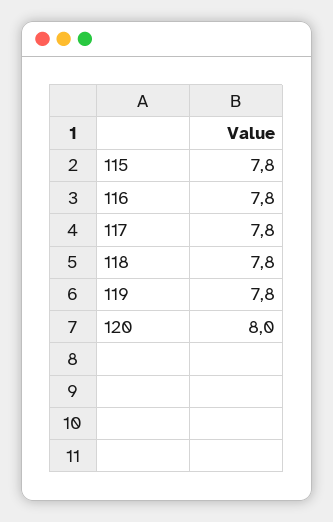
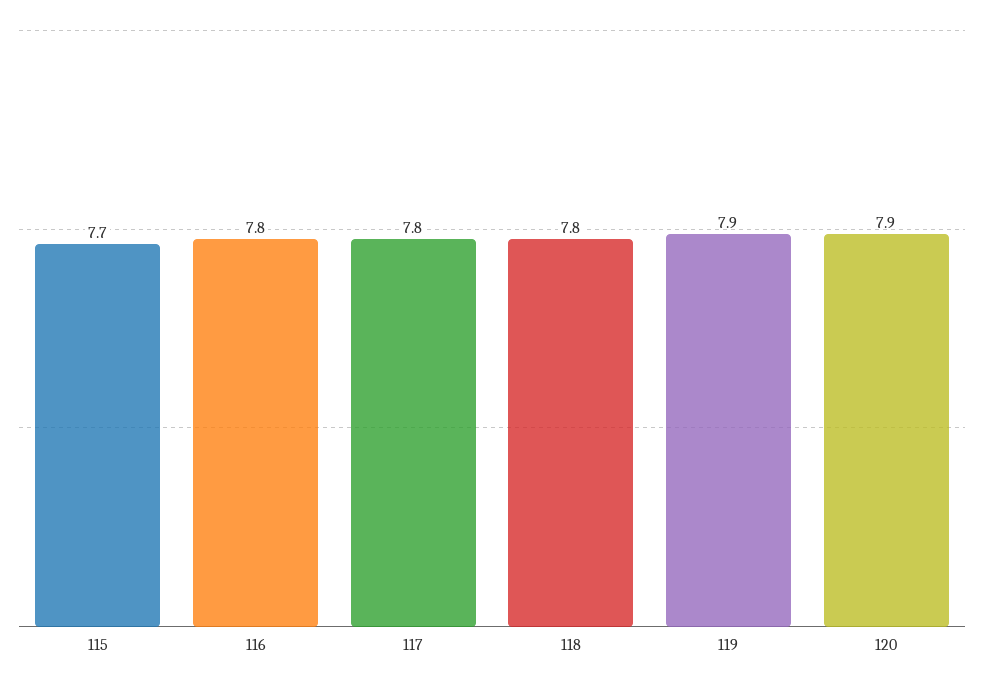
115: 7.8 -> 7.7
119: 7.8 -> 7.9
120: 8 -> 7.9

